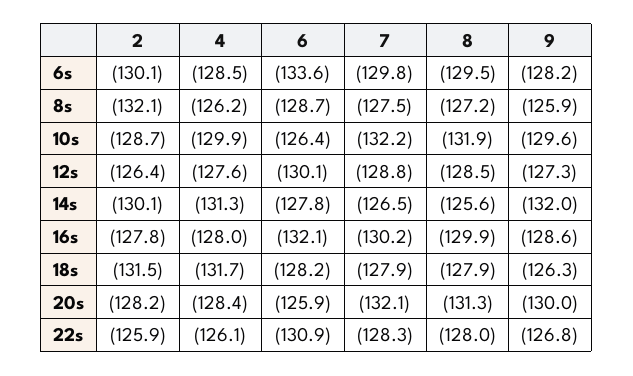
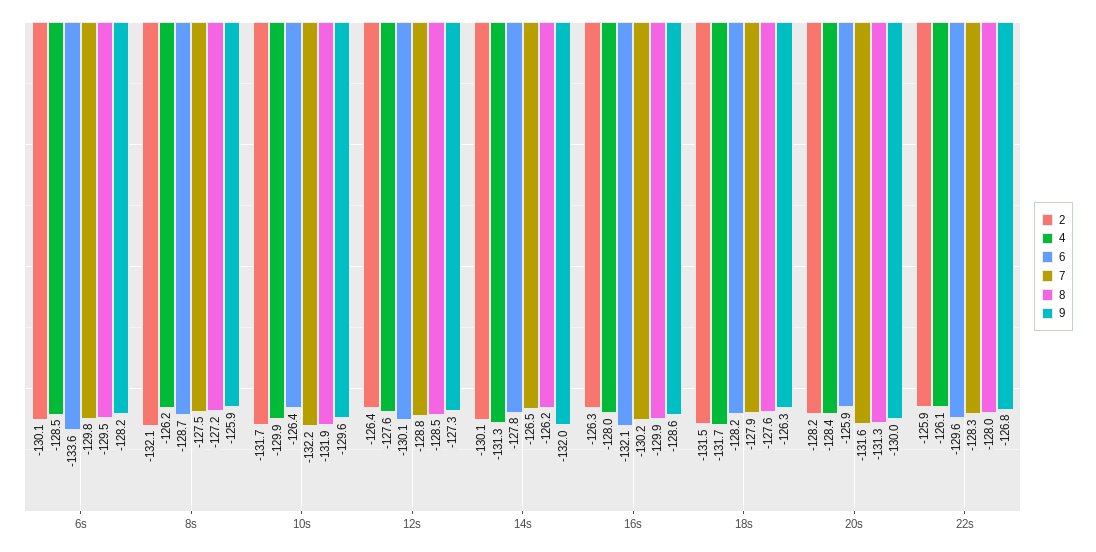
2, 10s: -128.7 -> -131.7
8, 14s: -125.6 -> -126.2
2, 16s: -127.8 -> -126.3
8, 18s: -127.9 -> -127.6
7, 20s: -132.1 -> -131.6
6, 22s: -130.9 -> -129.6

